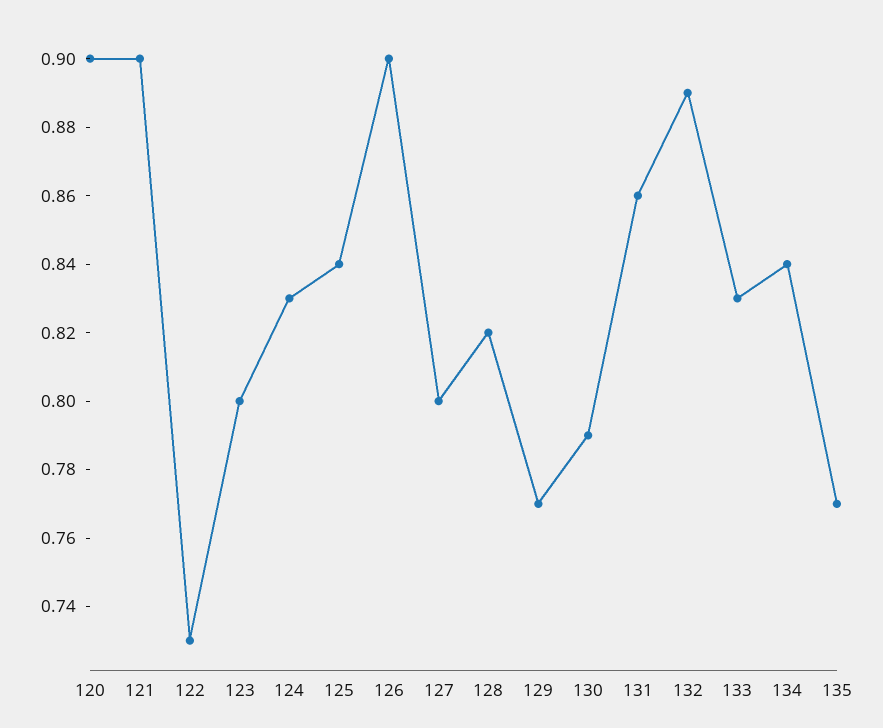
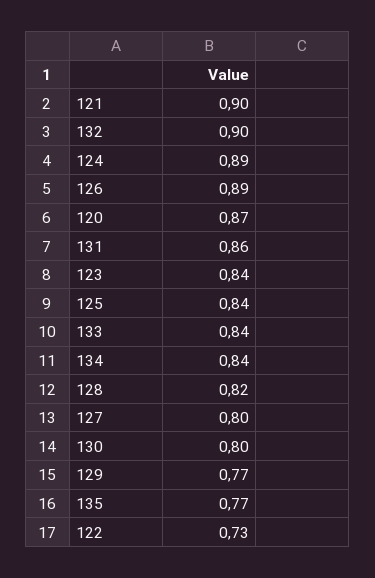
120: 0.9 -> 0.87
123: 0.8 -> 0.84
124: 0.83 -> 0.89
126: 0.9 -> 0.89
130: 0.79 -> 0.8
132: 0.89 -> 0.9
133: 0.83 -> 0.84

